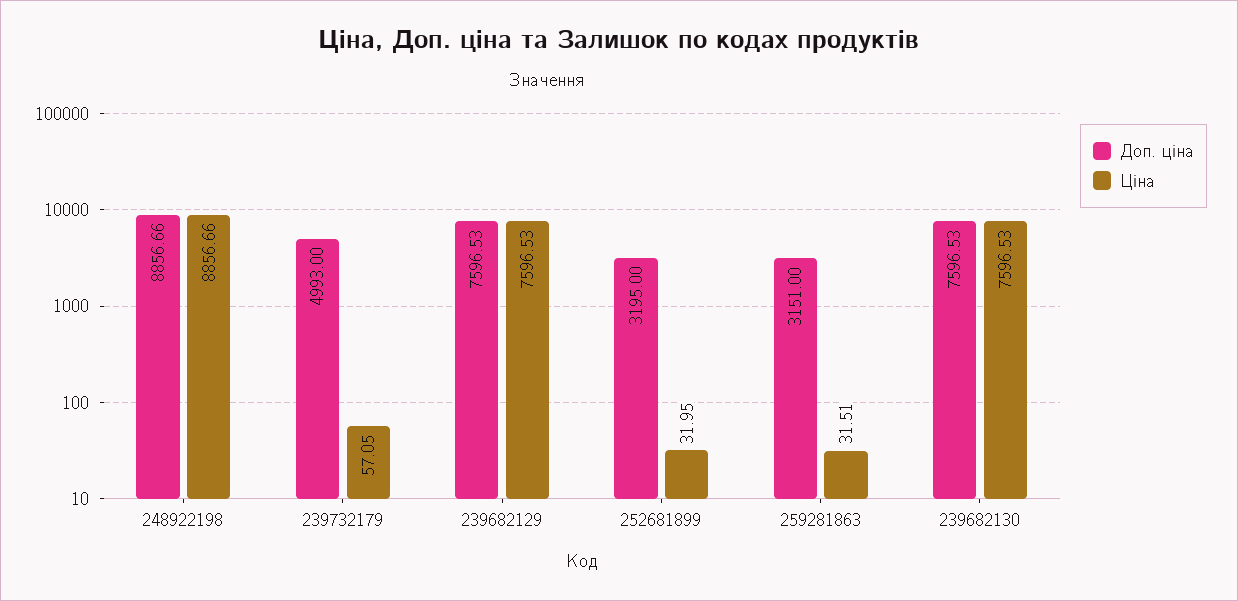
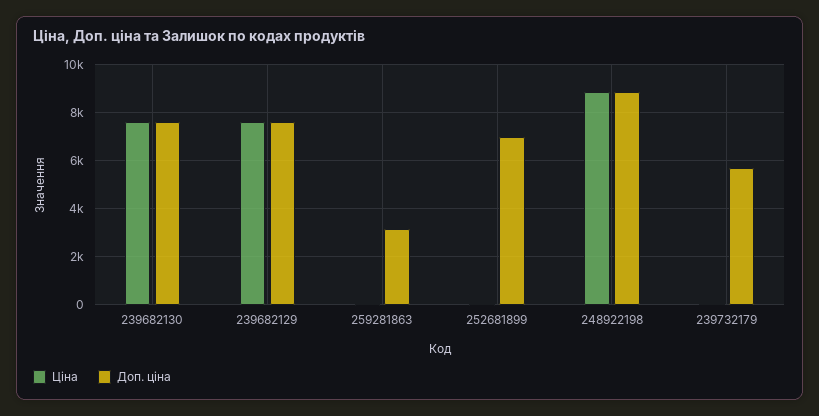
Доп. ціна, 239732179: 4993 -> 5750
Доп. ціна, 252681899: 3195 -> 7000

